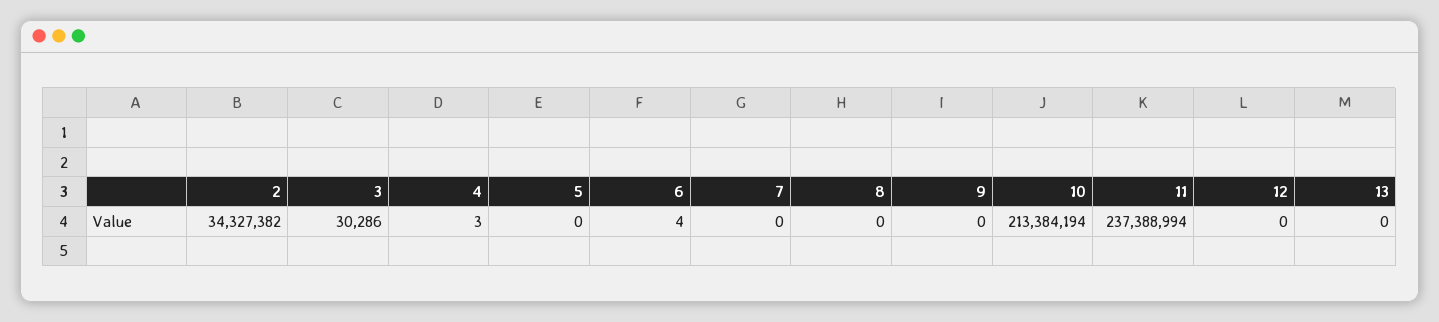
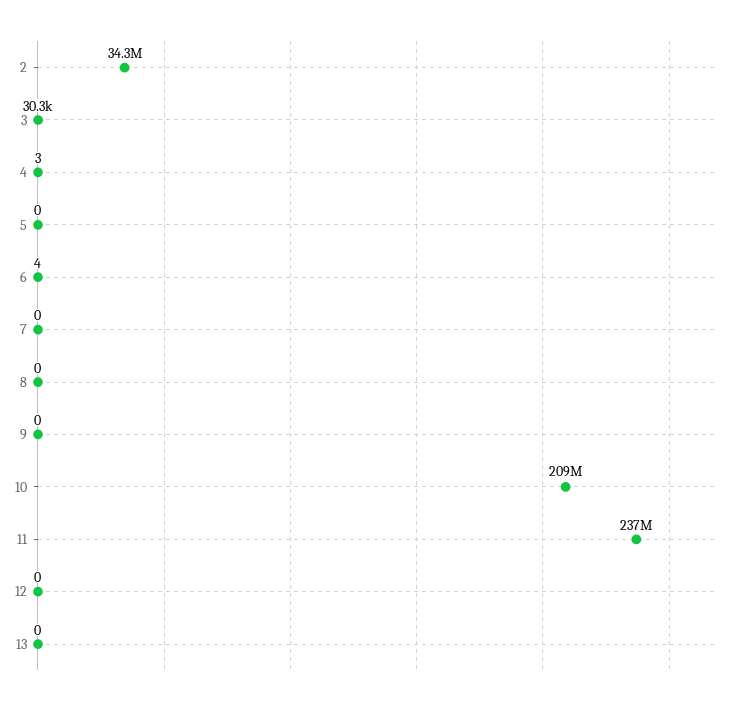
10: 213384194 -> 209000000

